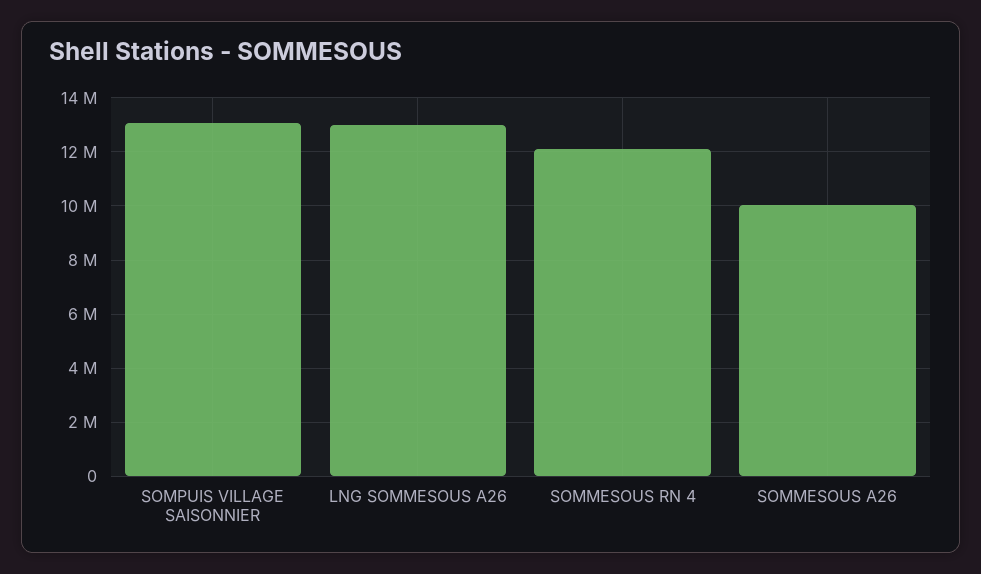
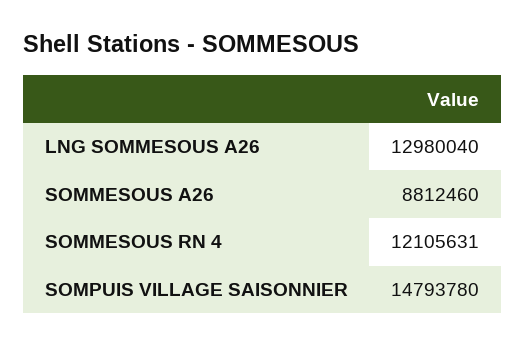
SOMPUIS VILLAGE SAISONNIER: 13000000 -> 14793780
SOMMESOUS A26: 10000000 -> 8812460

